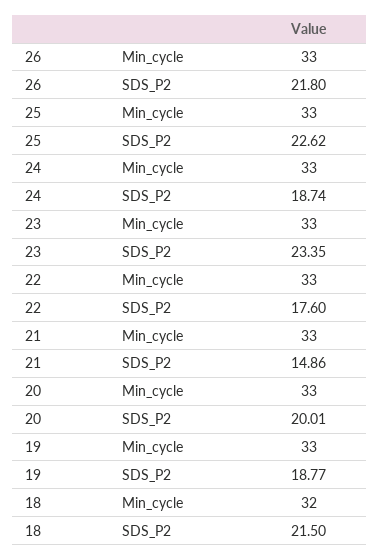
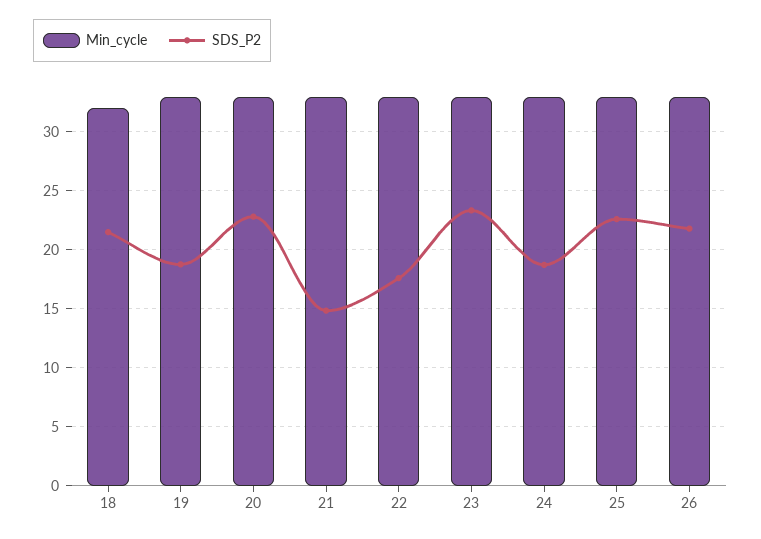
SDS_P2, 20: 20.01 -> 23

